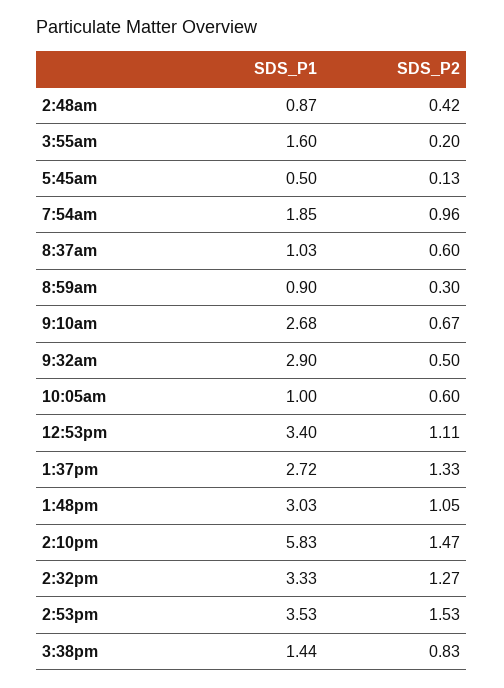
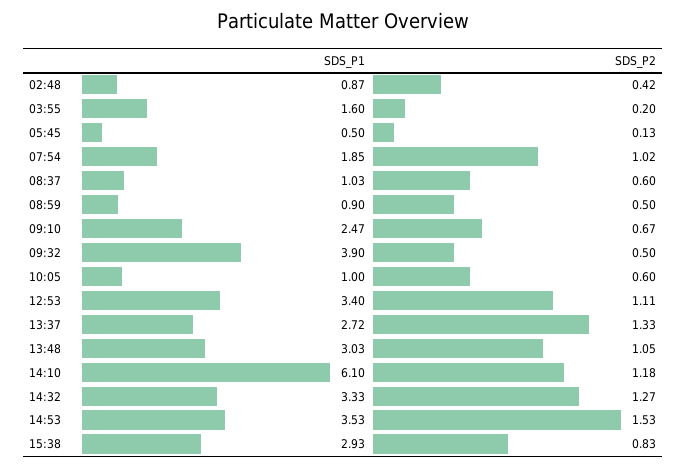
SDS_P2, 7:54am: 0.96 -> 1.02
SDS_P2, 8:59am: 0.3 -> 0.5
SDS_P1, 9:10am: 2.68 -> 2.47
SDS_P1, 9:32am: 2.9 -> 3.9
SDS_P1, 2:10pm: 5.83 -> 6.1
SDS_P2, 2:10pm: 1.47 -> 1.18
SDS_P1, 3:38pm: 1.44 -> 2.93

